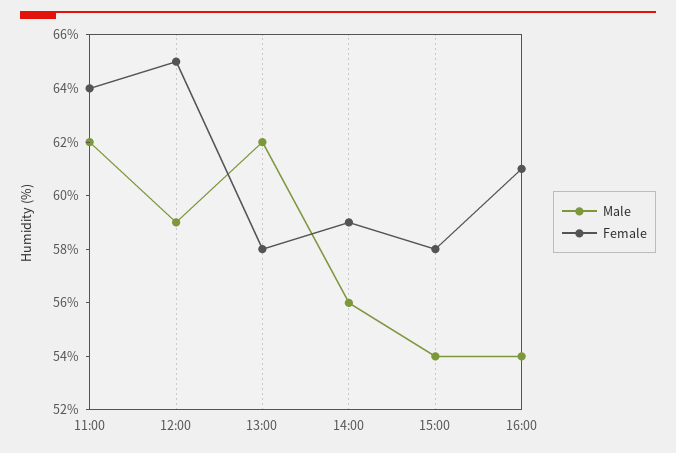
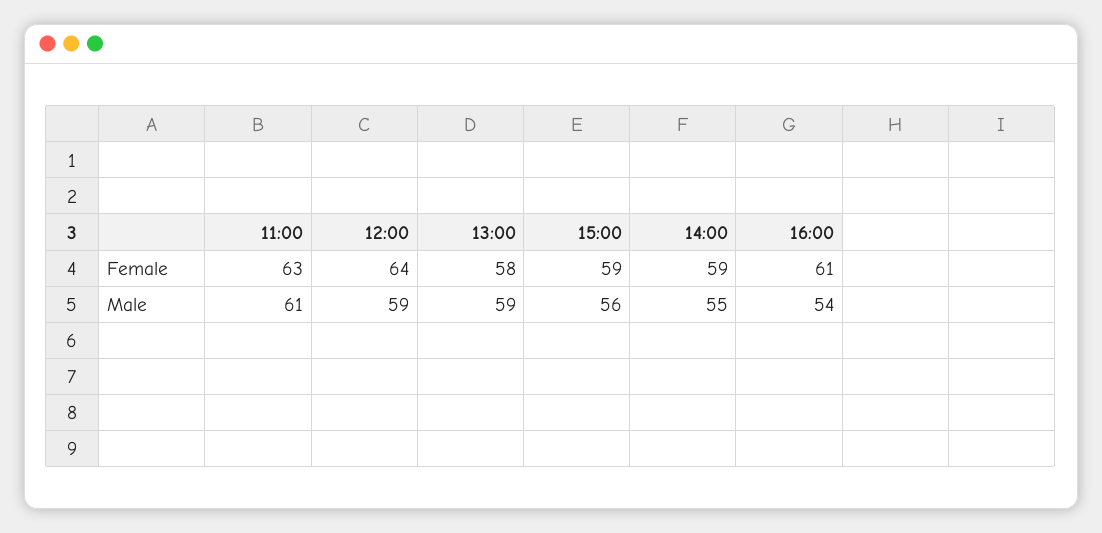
Male, 11:00: 62 -> 61
Female, 11:00: 64 -> 63
Female, 12:00: 65 -> 64
Male, 13:00: 62 -> 59
Male, 14:00: 56 -> 55
Male, 15:00: 54 -> 56
Female, 15:00: 58 -> 59

